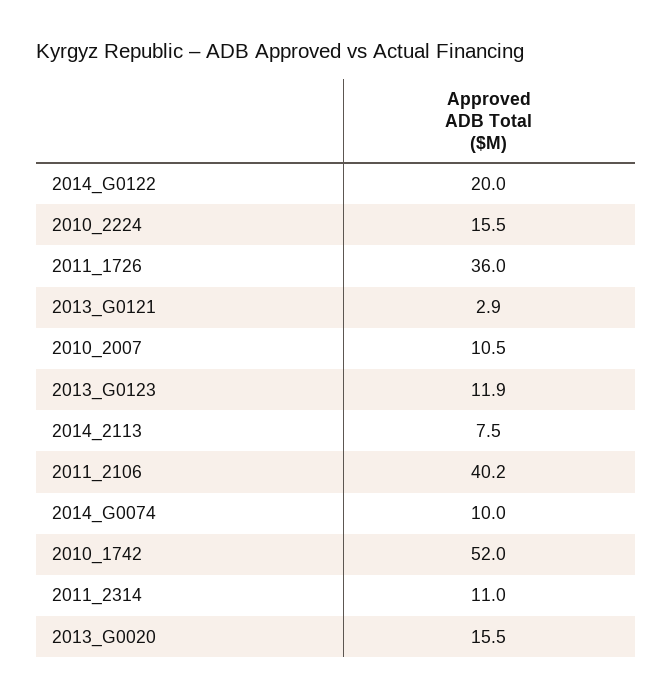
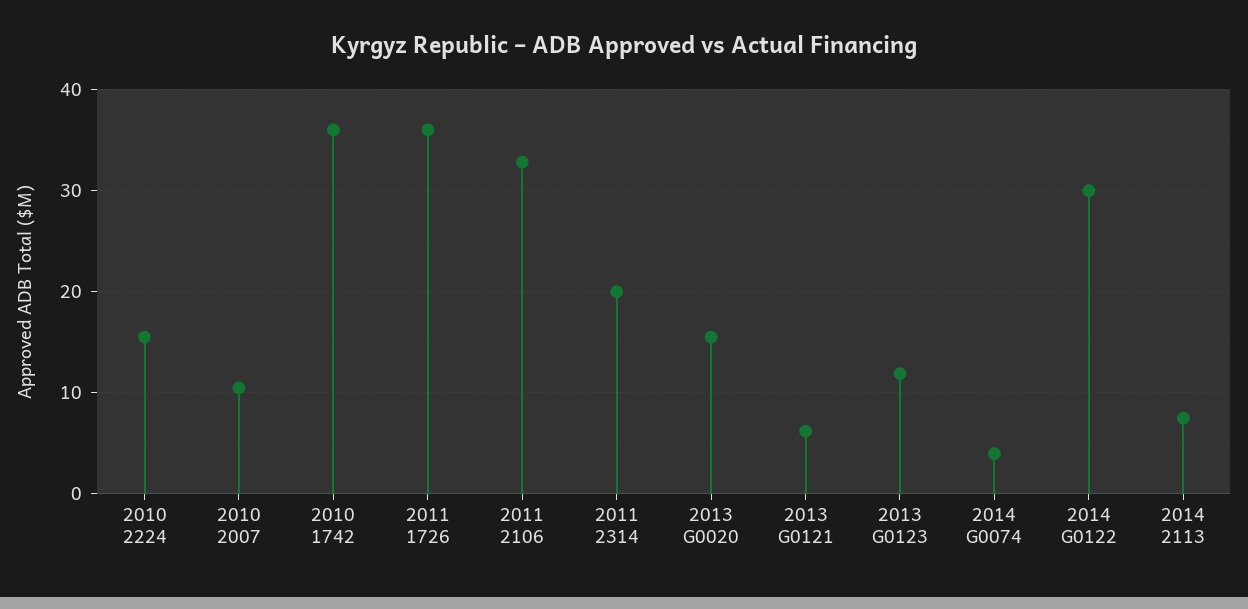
2014_G0122: 20 -> 30
2013_G0121: 2.9 -> 6
2011_2106: 40.2 -> 33
2014_G0074: 10 -> 4
2010_1742: 52 -> 36
2011_2314: 11 -> 20

